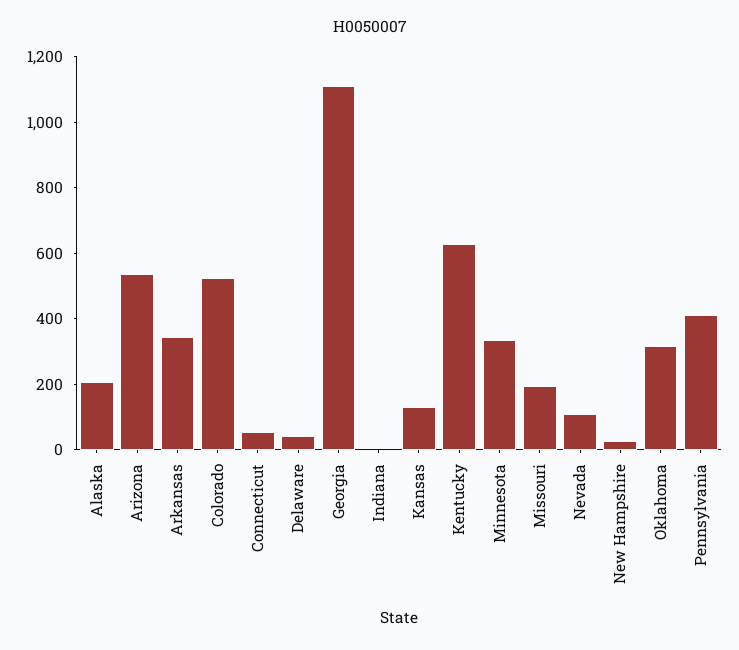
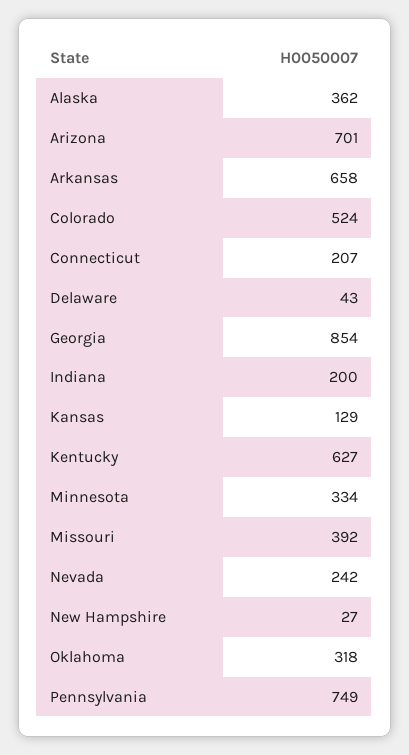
Alaska: 200 -> 362
Arizona: 550 -> 701
Arkansas: 350 -> 658
Connecticut: 50 -> 207
Georgia: 1100 -> 854
Indiana: 0 -> 200
Missouri: 200 -> 392
Nevada: 100 -> 242
Pennsylvania: 400 -> 749

